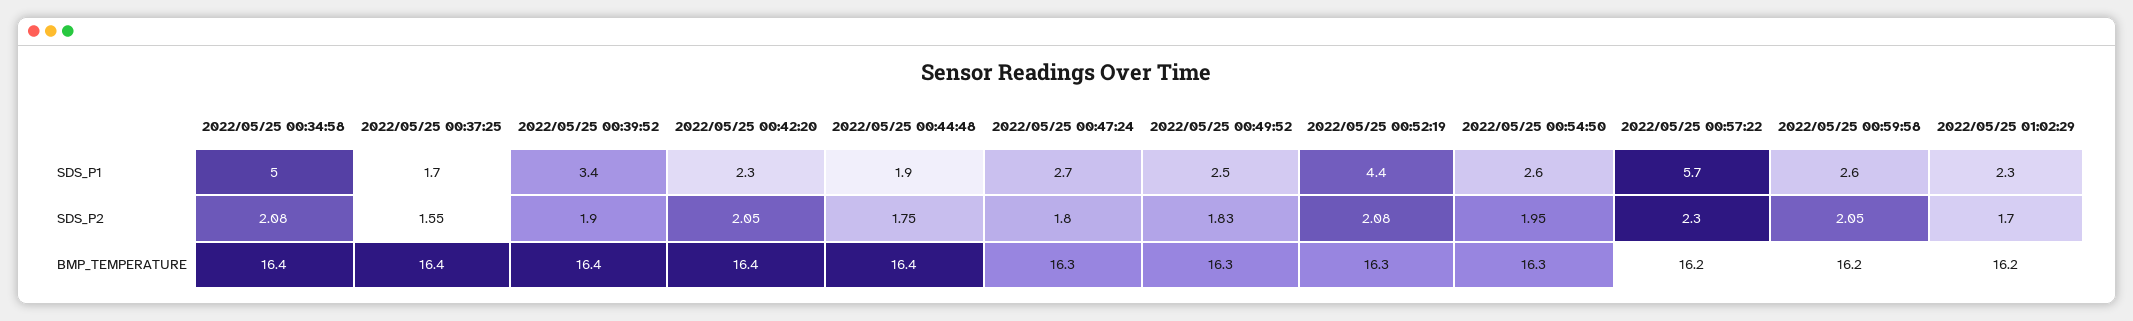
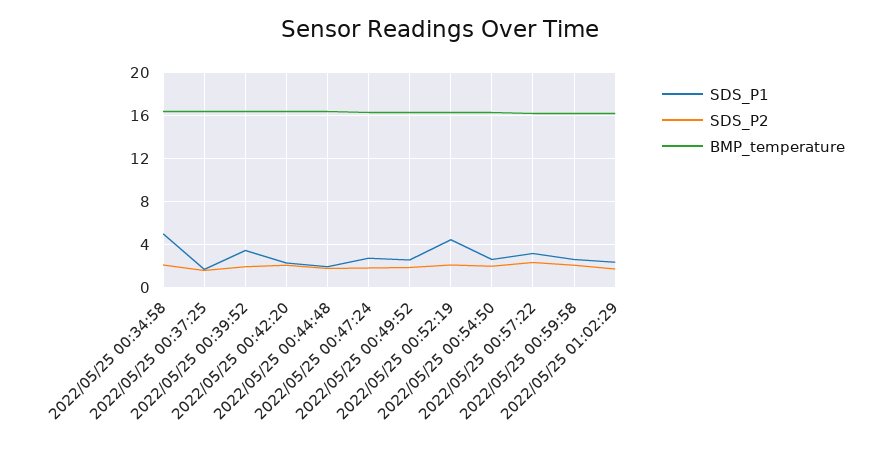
SDS_P1, 2022/05/25 00:57:22: 5.7 -> 3

